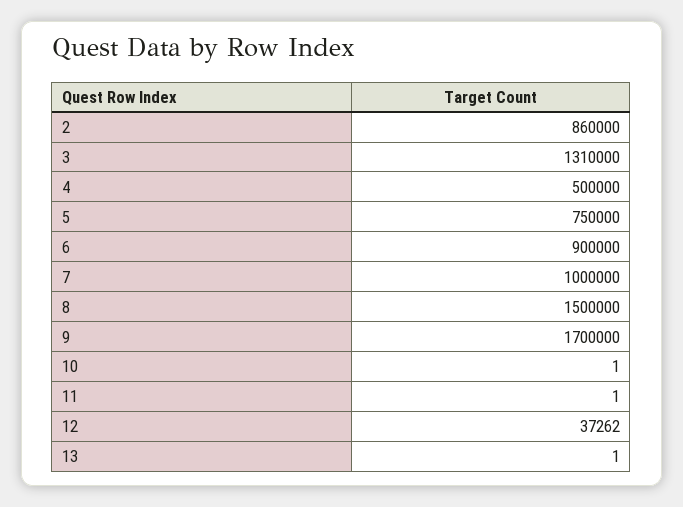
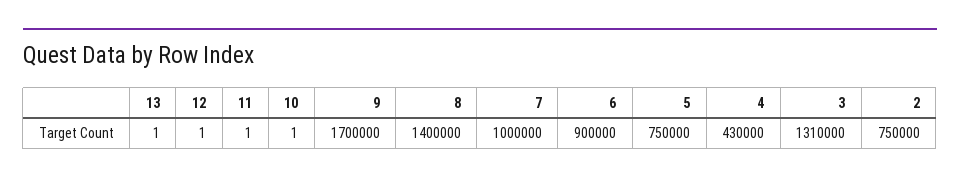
2: 860000 -> 750000
4: 500000 -> 430000
8: 1500000 -> 1400000
12: 37262 -> 1

